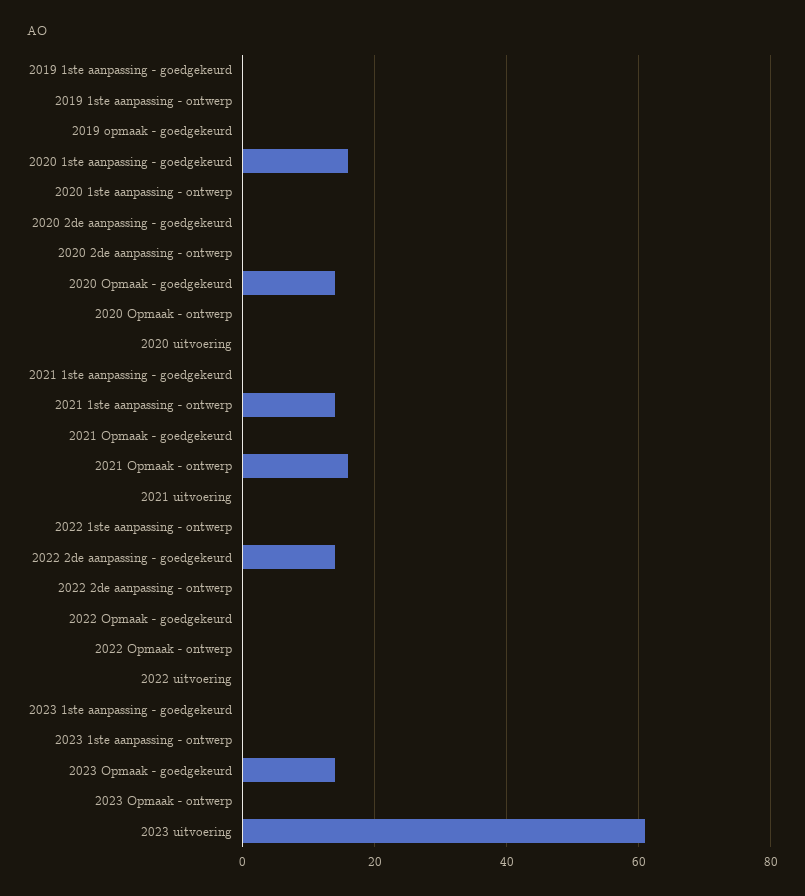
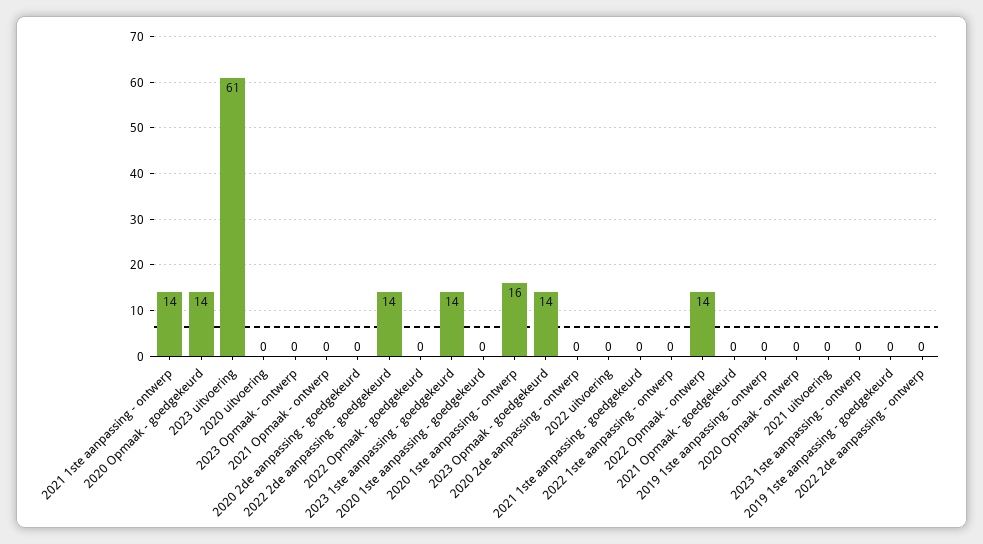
2019 opmaak - goedgekeurd: 0 -> none
2020 1ste aanpassing - goedgekeurd: 15 -> 0
2020 1ste aanpassing - ontwerp: 0 -> 16
2021 Opmaak - ontwerp: 15 -> 0
2022 Opmaak - ontwerp: 0 -> 14
2023 1ste aanpassing - goedgekeurd: 0 -> 14

